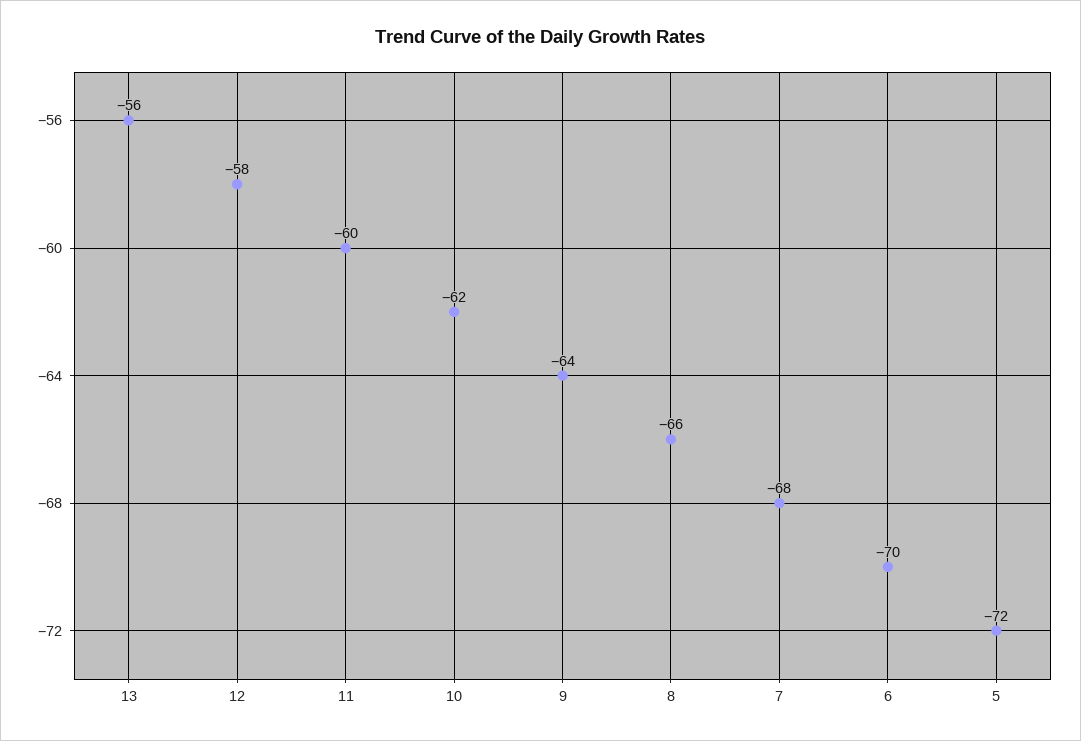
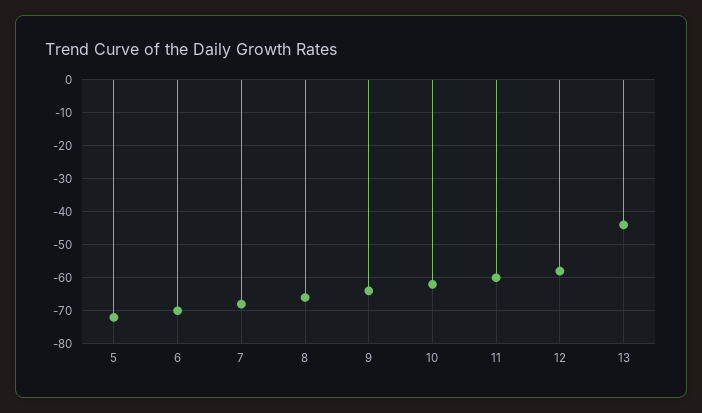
13: -56 -> -45

